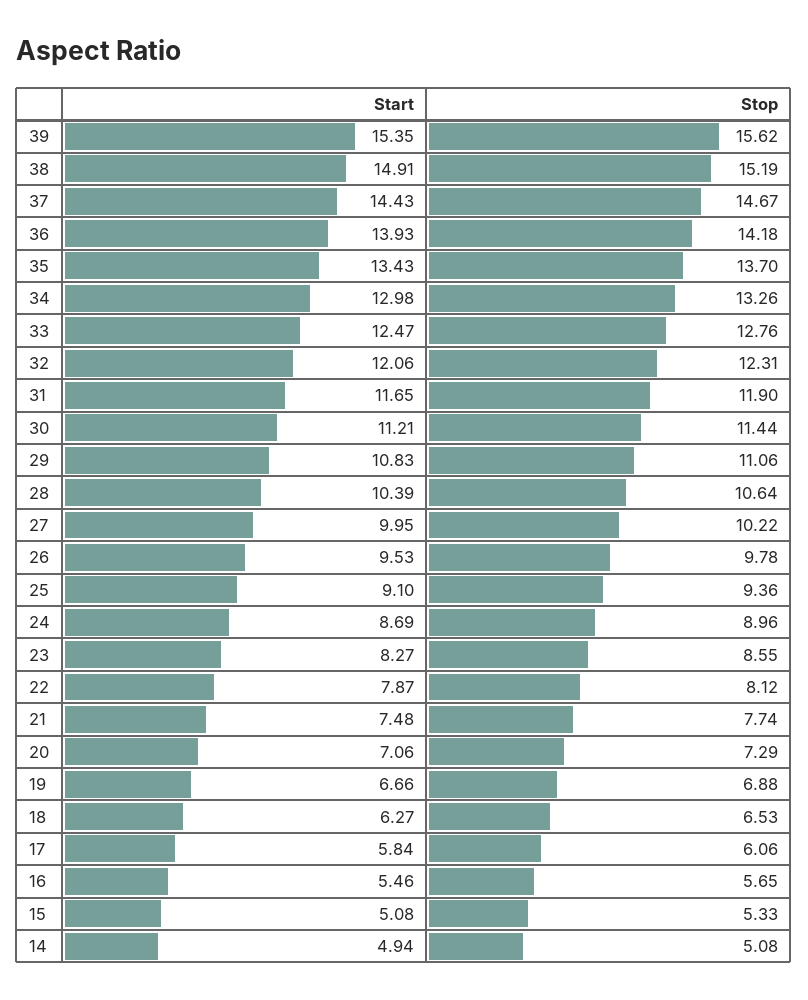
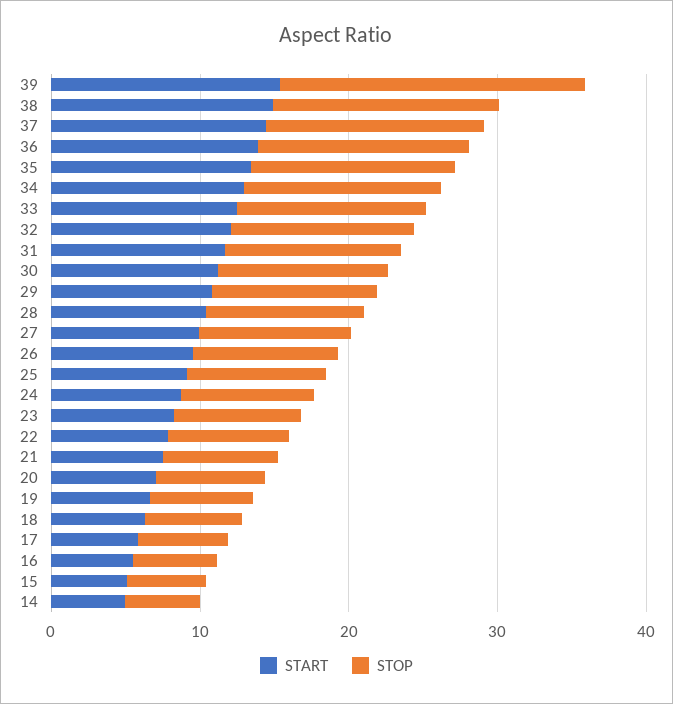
Stop, 39: 15.62 -> 20

